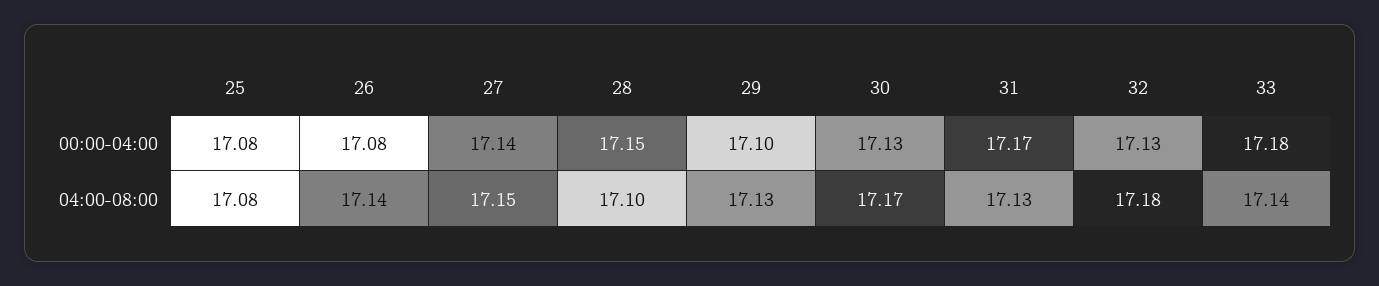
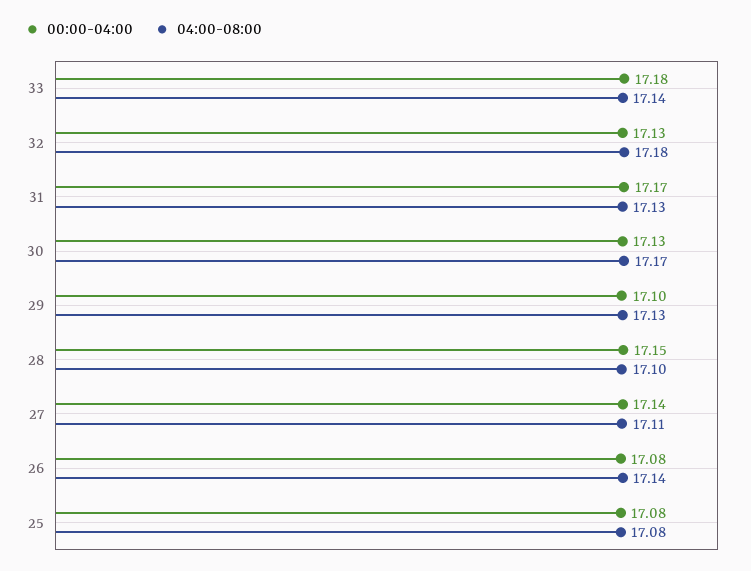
04:00-08:00, 27: 17.15 -> 17.11

